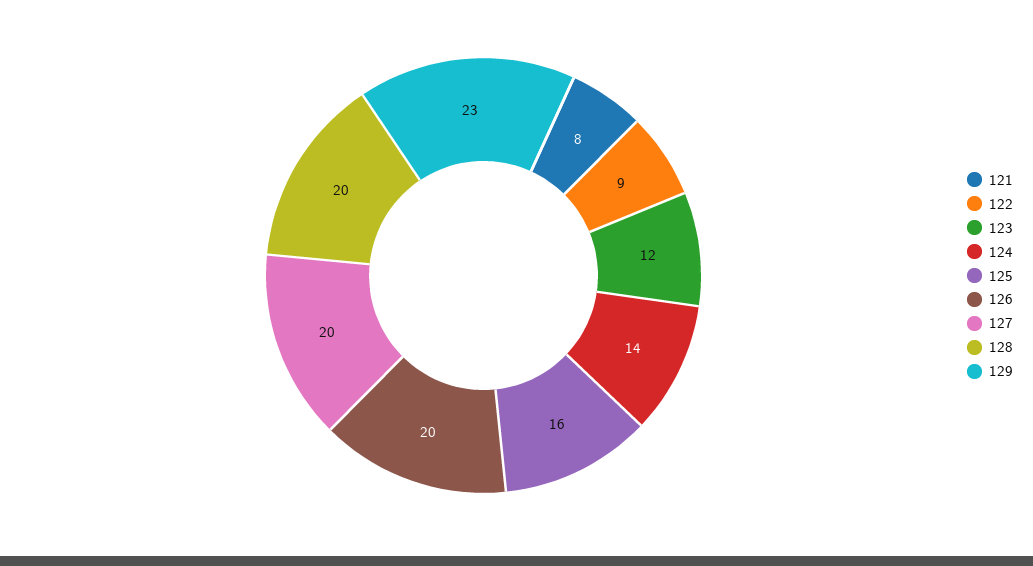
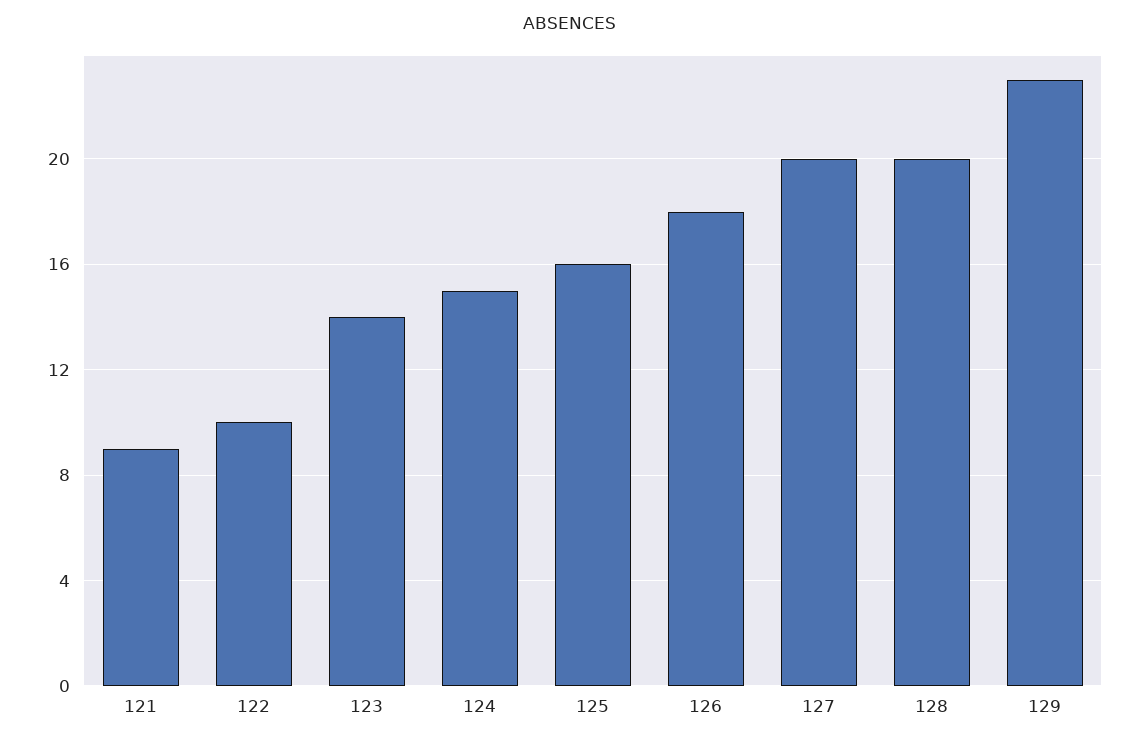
121: 8 -> 9
122: 9 -> 10
123: 12 -> 14
124: 14 -> 15
126: 20 -> 18

